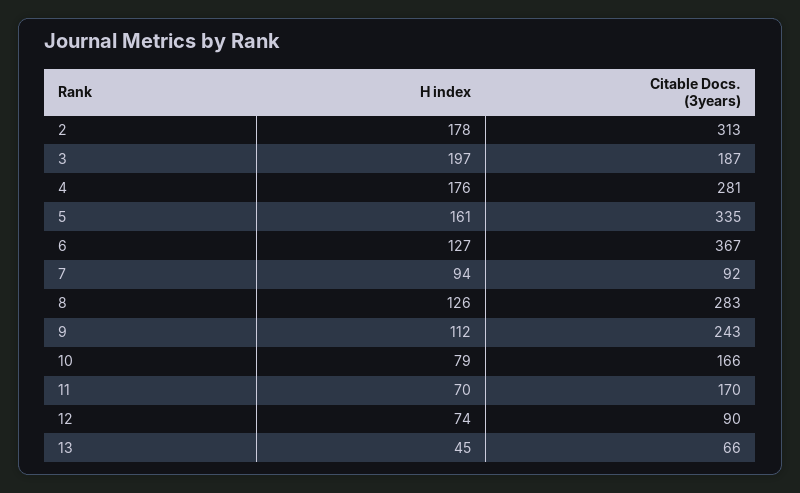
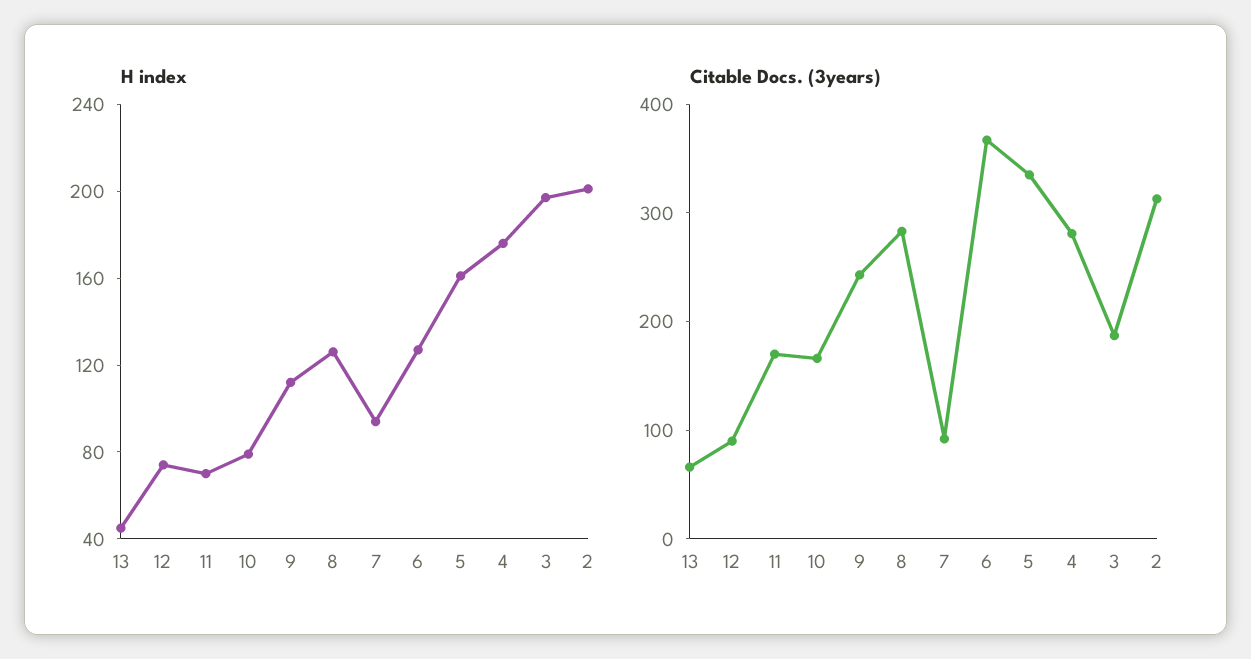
H index, 2: 178 -> 200

